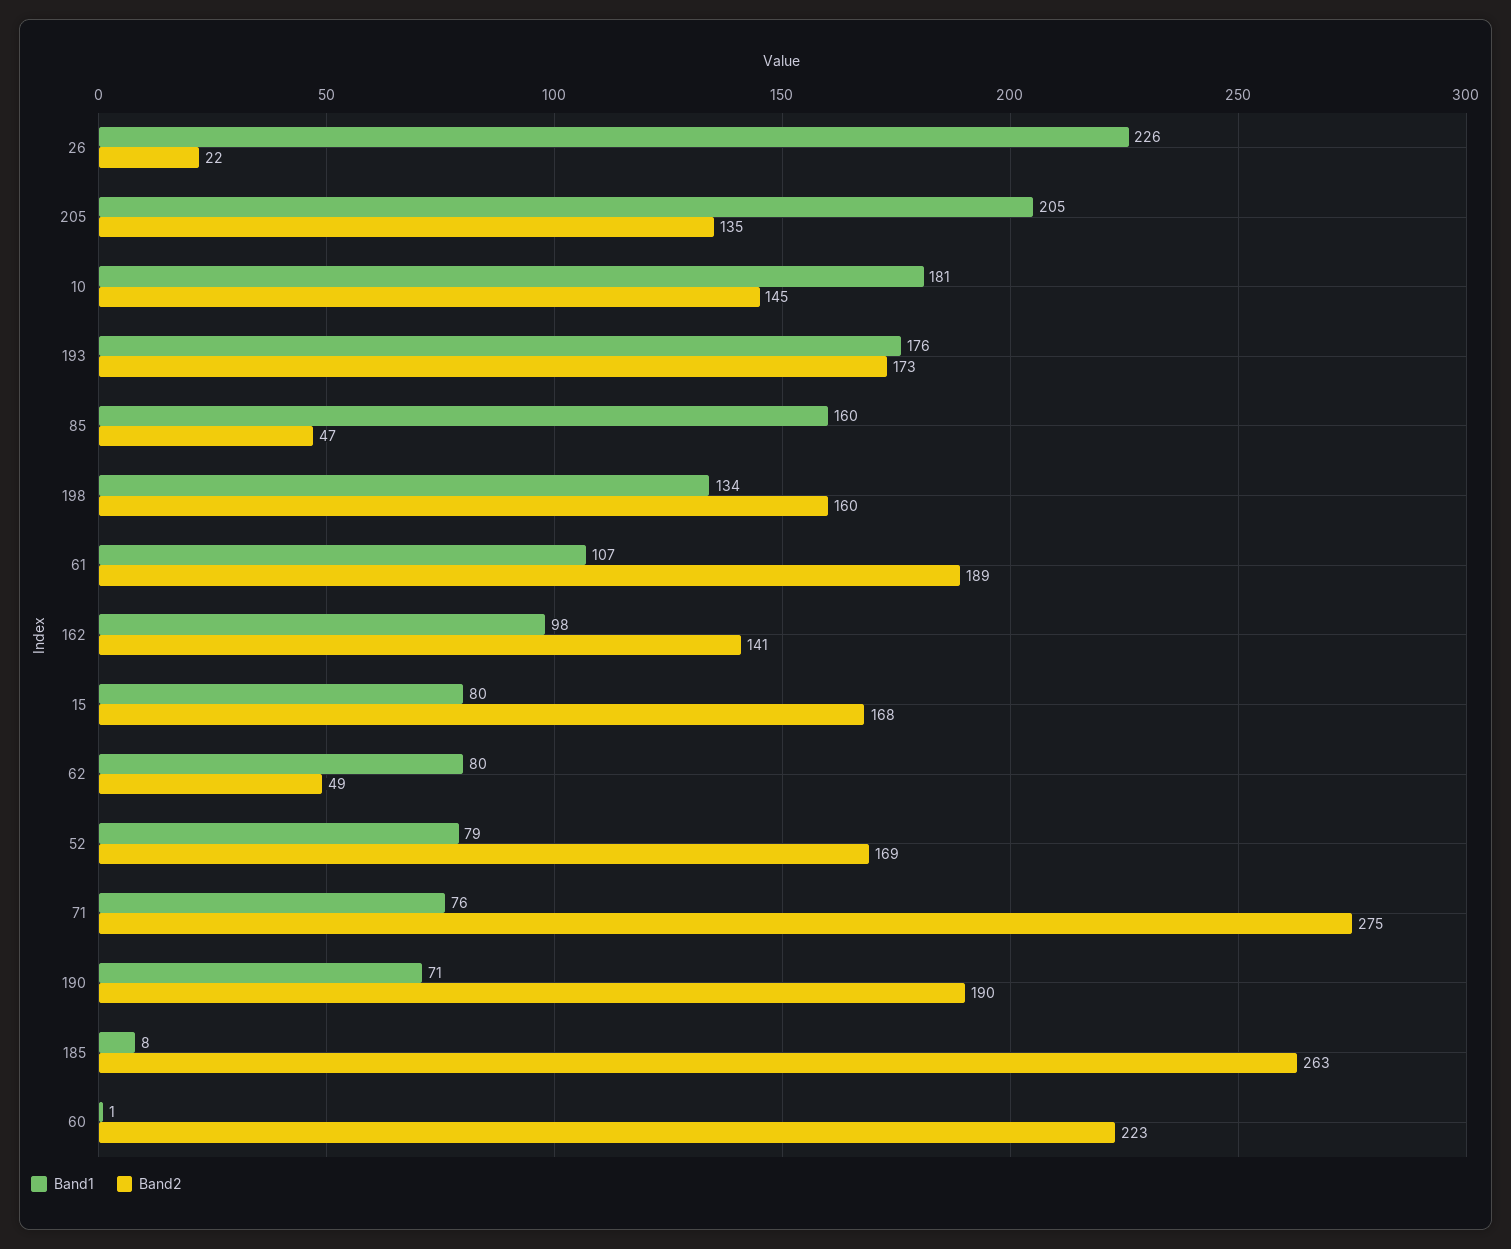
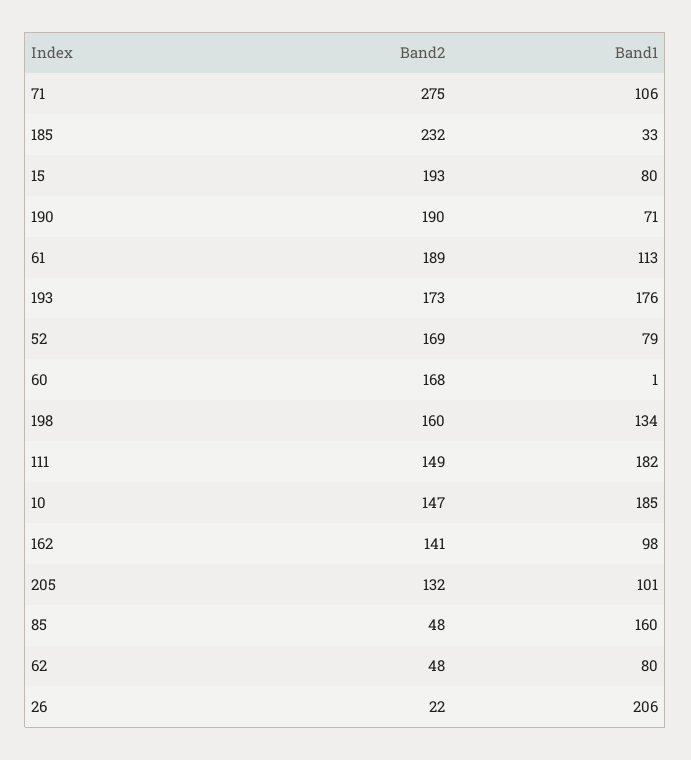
Band1, 26: 226 -> 206
Band1, 205: 205 -> 101
Band2, 205: 135 -> 132
Band1, 10: 181 -> 185
Band2, 10: 145 -> 147
Band2, 85: 47 -> 48
Band1, 61: 107 -> 113
Band2, 15: 168 -> 193
Band2, 62: 49 -> 48
Band1, 71: 76 -> 106
Band1, 185: 8 -> 33
Band2, 185: 263 -> 232
Band2, 60: 223 -> 168
Band2, 111: none -> 149
Band1, 111: none -> 182

